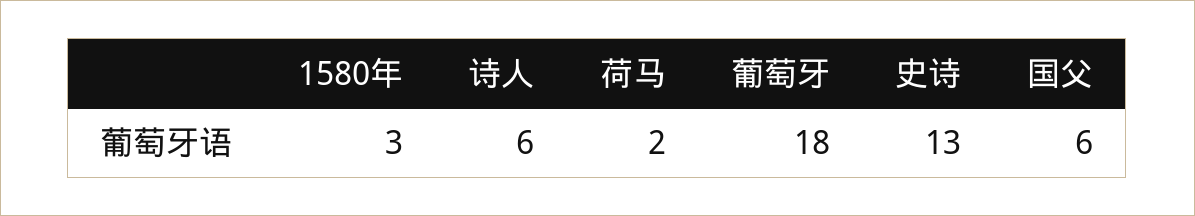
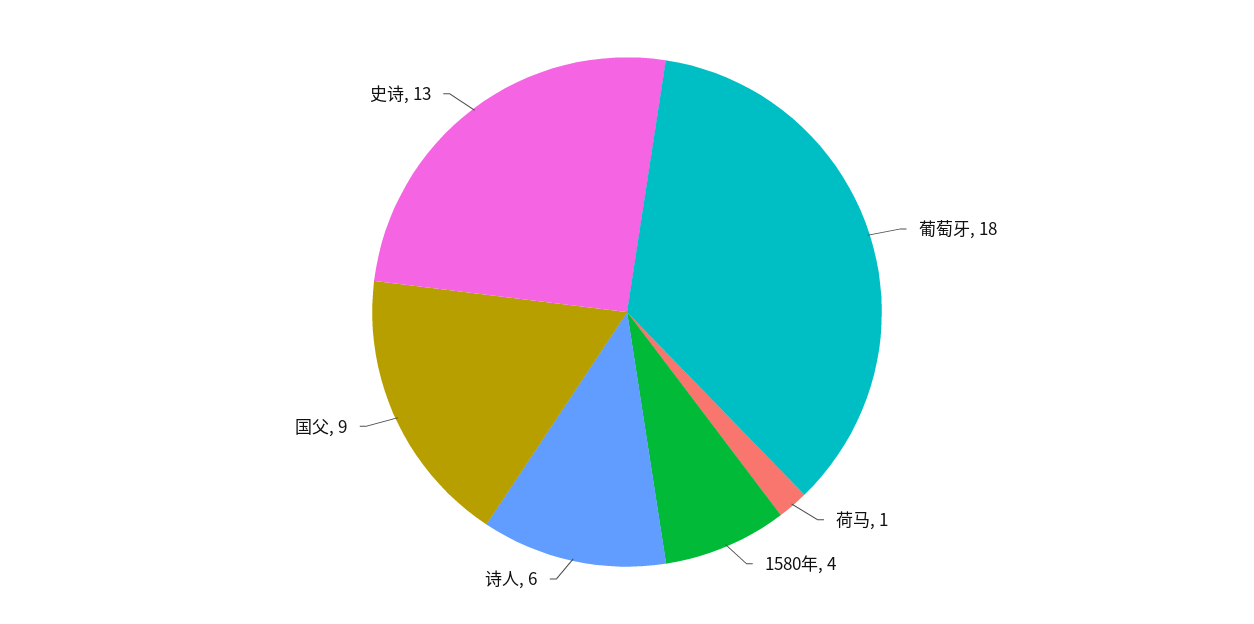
1580年: 3 -> 4
荷马: 2 -> 1
国父: 6 -> 9

